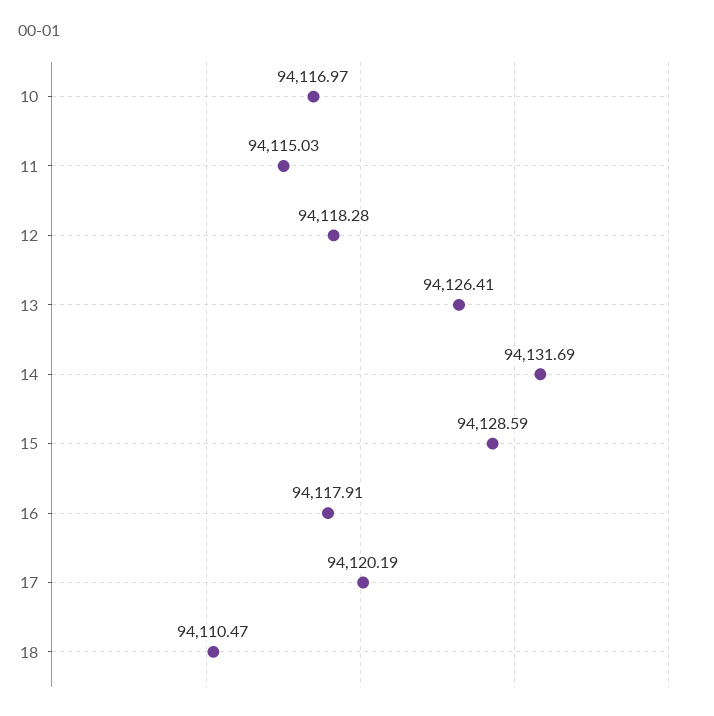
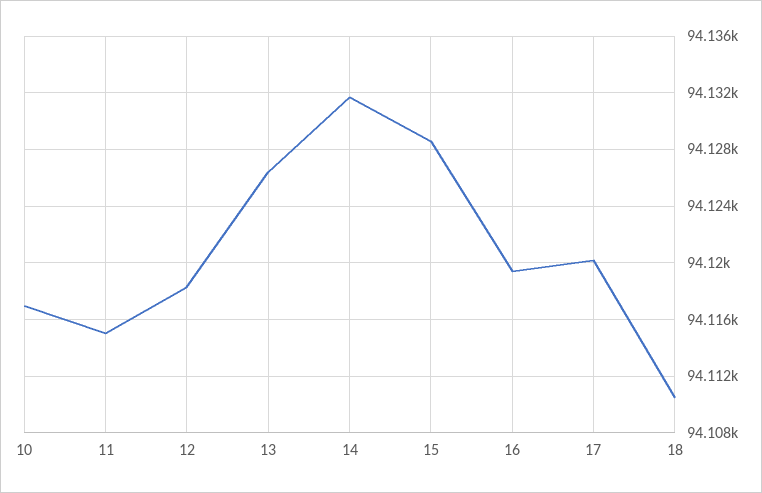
16: 94117.91 -> 94119.5

